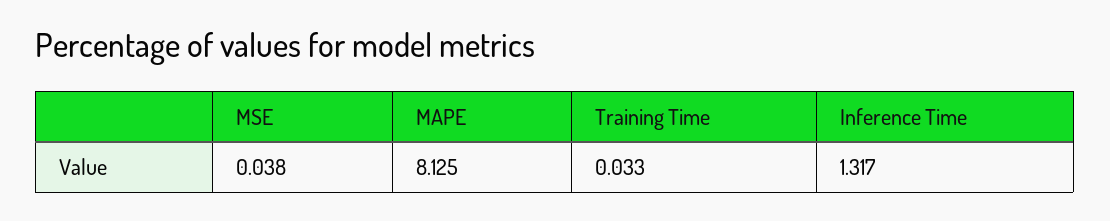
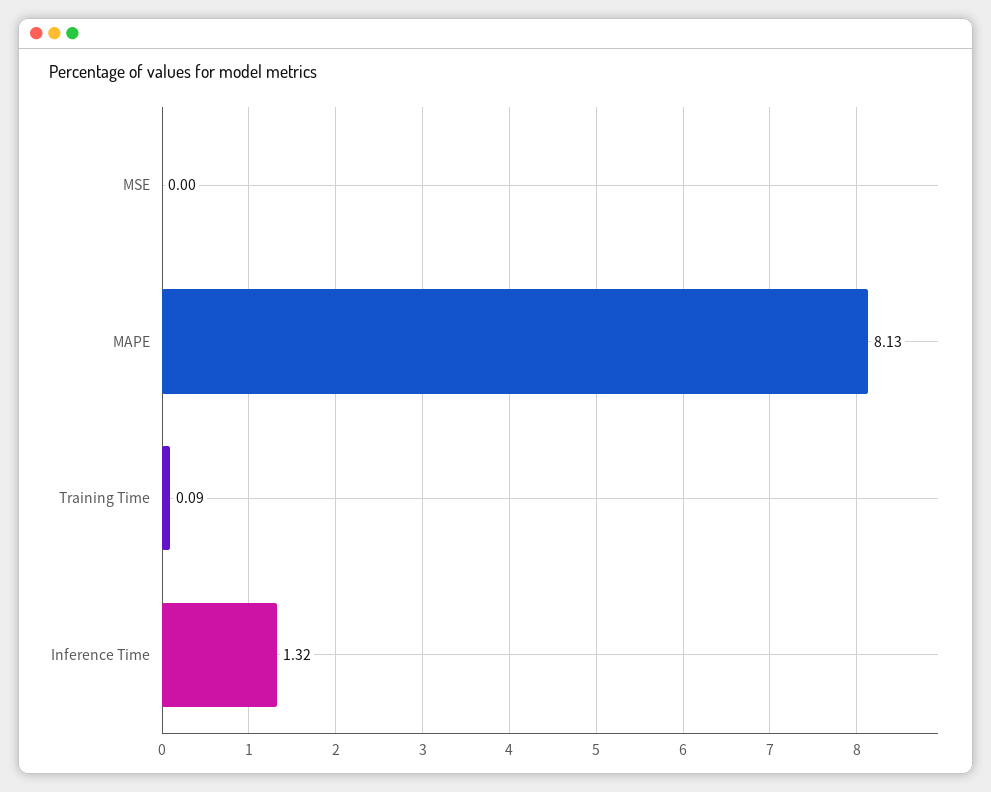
MSE: 0.038 -> 0
Training Time: 0.033 -> 0.09

